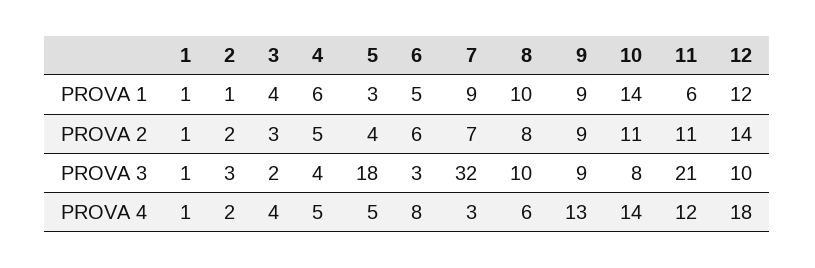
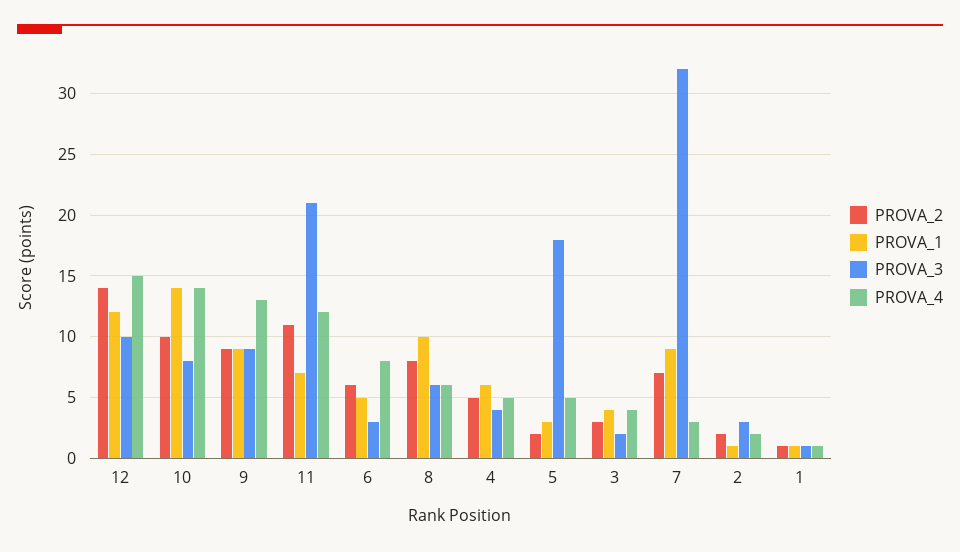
PROVA 1, 11: 6 -> 7
PROVA 2, 5: 4 -> 2
PROVA 2, 10: 11 -> 10
PROVA 3, 8: 10 -> 6
PROVA 4, 12: 18 -> 15

